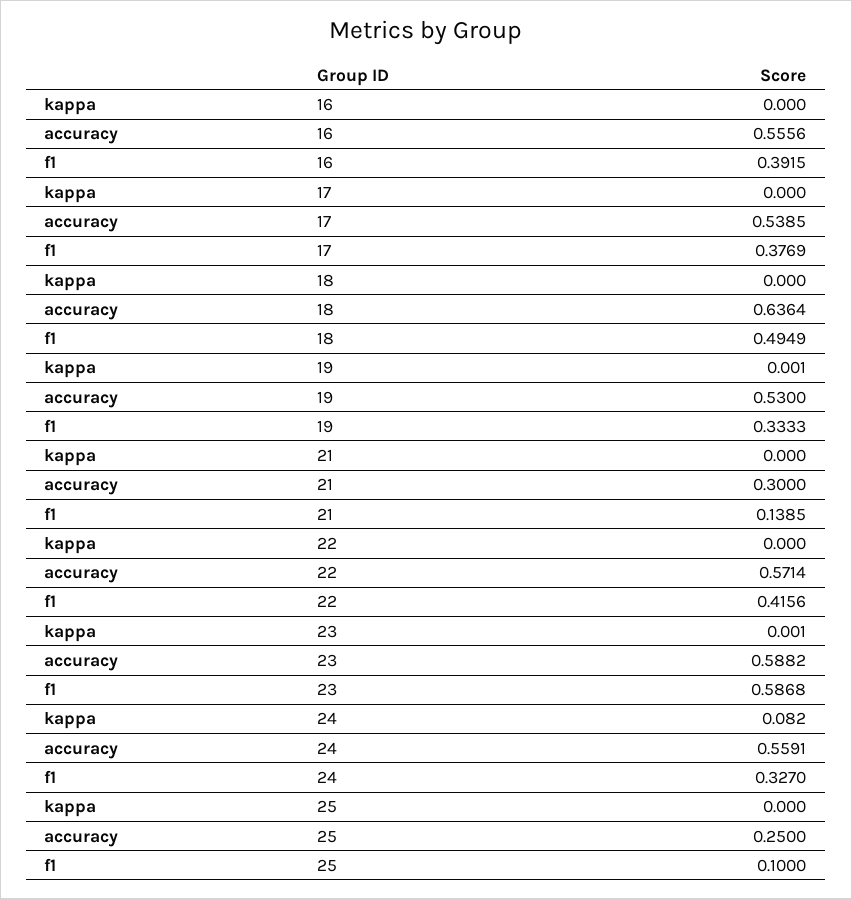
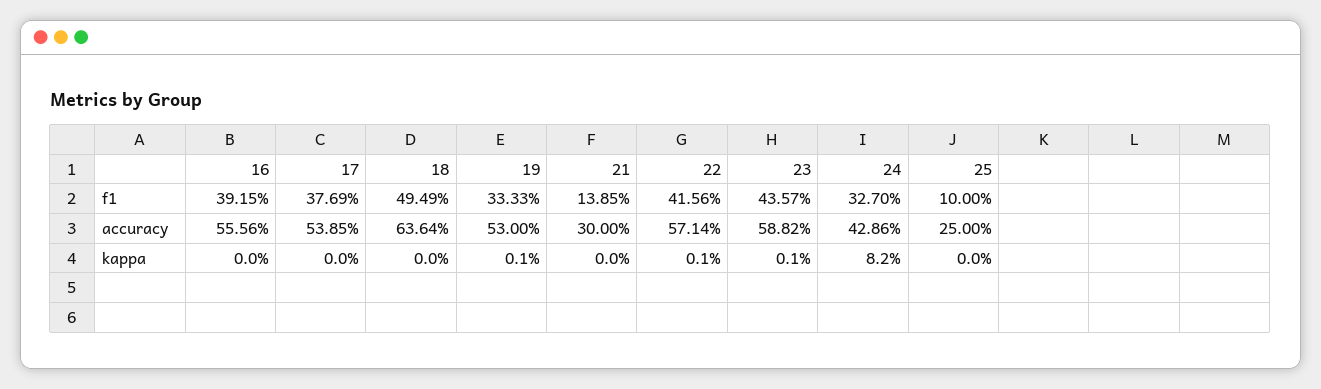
kappa, 22: 0 -> 0.001
f1, 23: 0.5868 -> 0.4357
accuracy, 24: 0.5591 -> 0.4286

